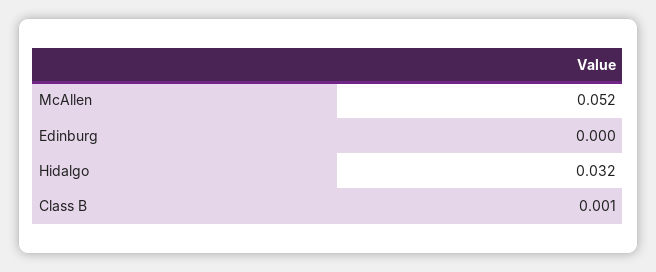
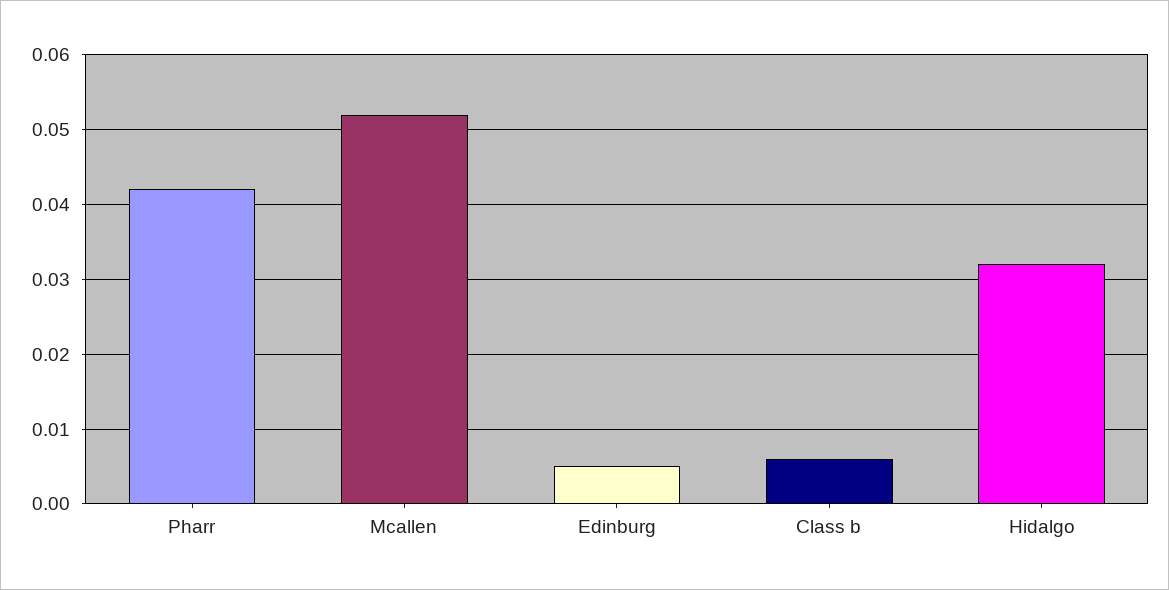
Edinburg: 0 -> 0.005
Class B: 0.001 -> 0.006
Pharr: none -> 0.042

